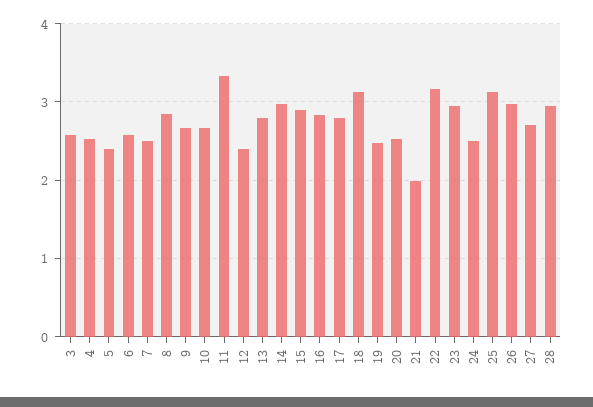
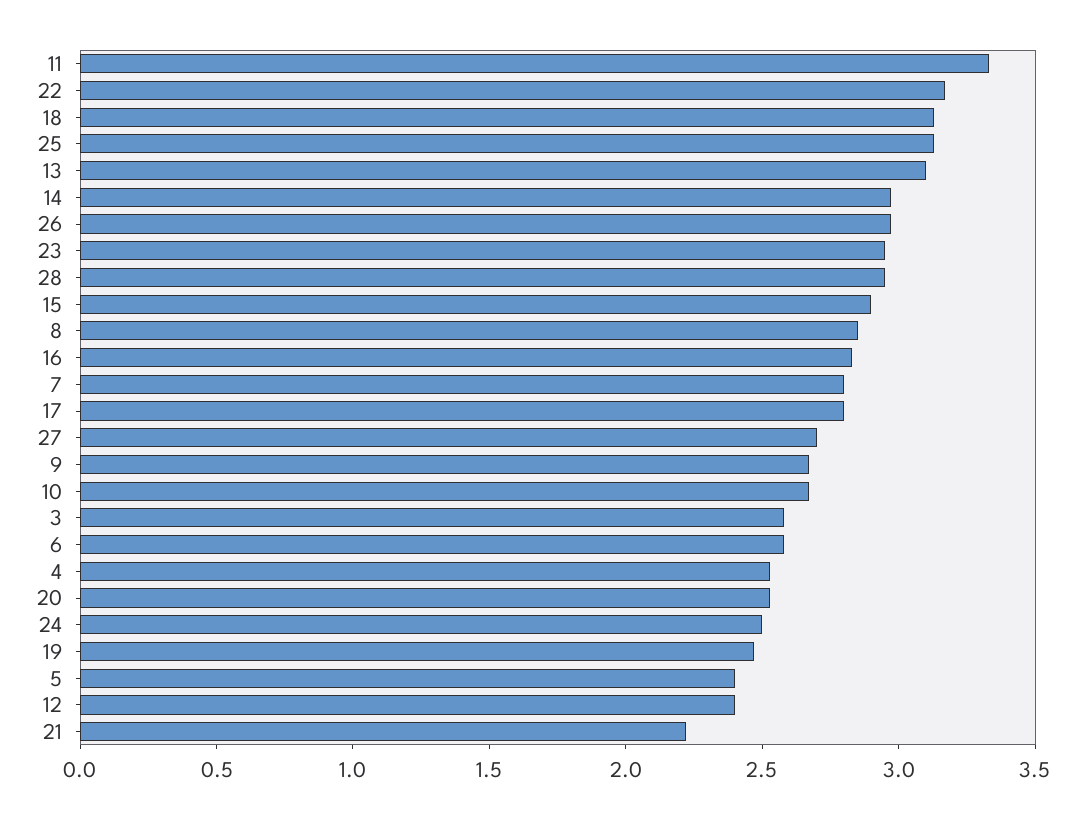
7: 2.5 -> 2.8
13: 2.8 -> 3.1
21: 2 -> 2.2

